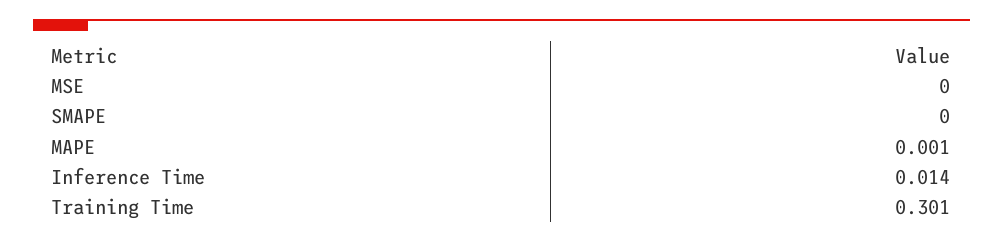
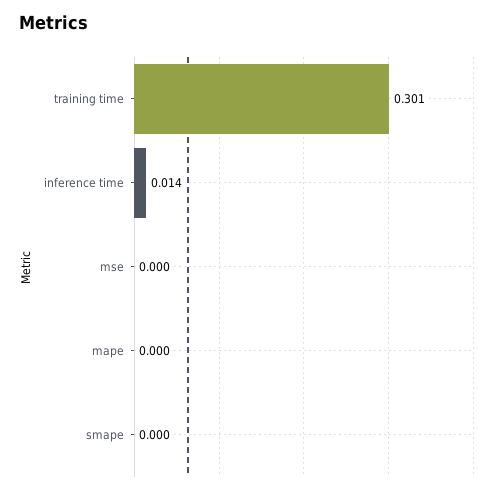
MAPE: 0.001 -> 0

